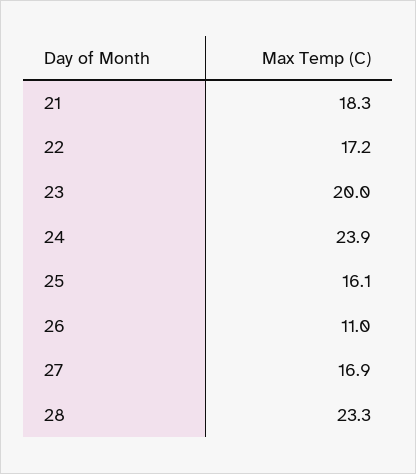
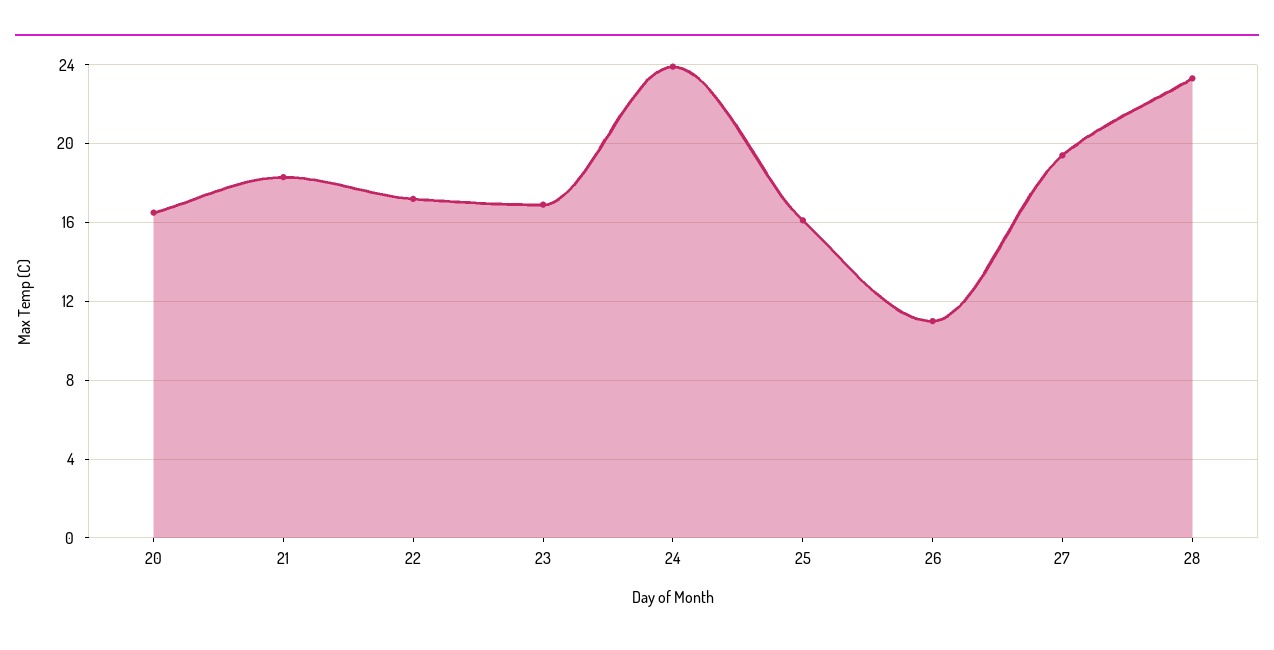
23: 20 -> 17
27: 16.9 -> 19.5
20: none -> 16.5

